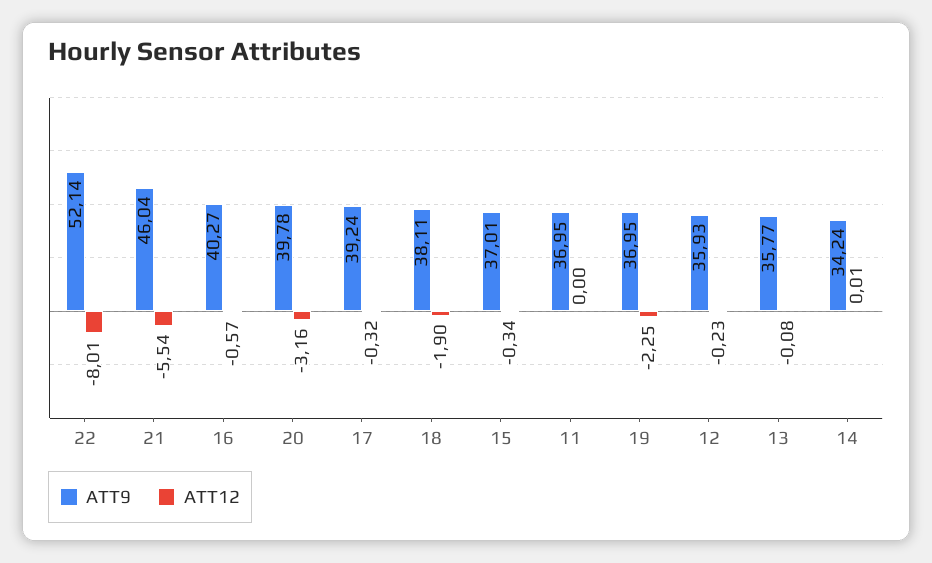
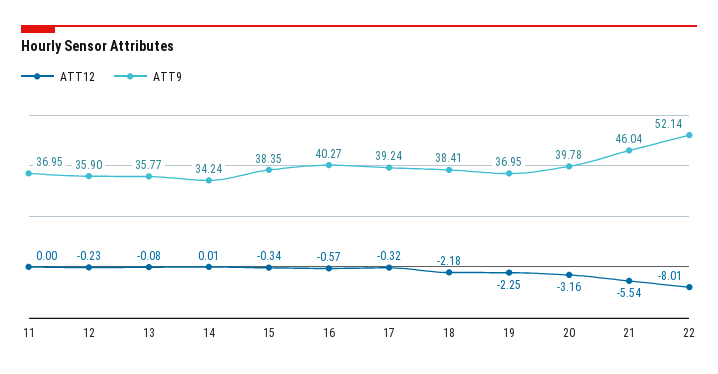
ATT9, 18: 38.11 -> 38.41
ATT12, 18: -1.9 -> -2.18
ATT9, 15: 37.01 -> 38.35
ATT9, 12: 35.93 -> 35.9

